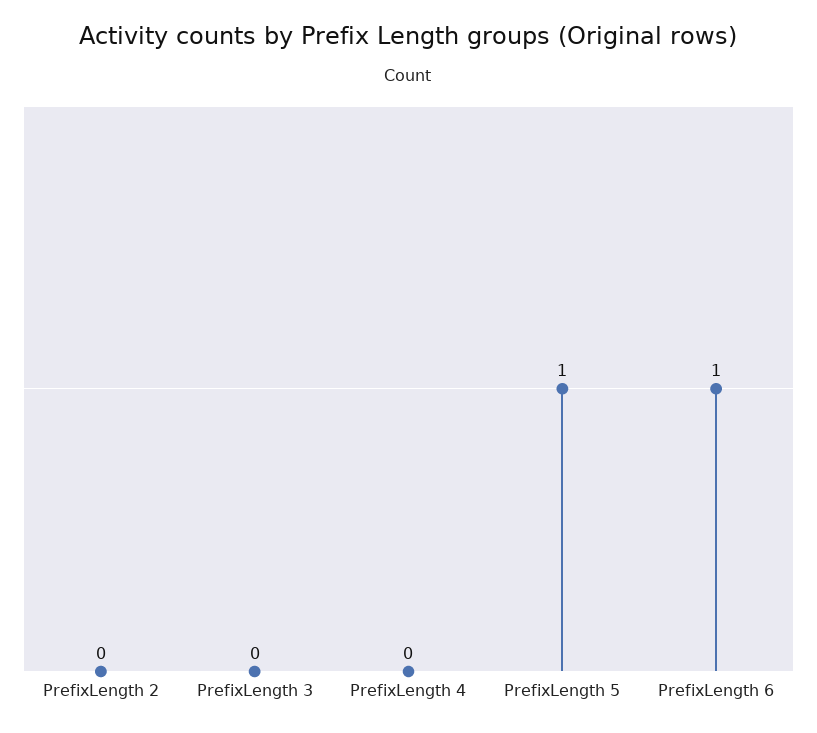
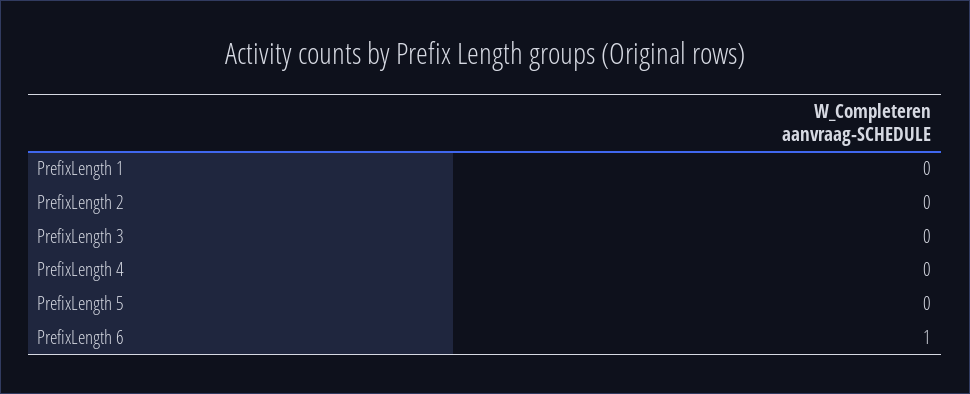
PrefixLength 5: 1 -> 0
PrefixLength 1: none -> 0

